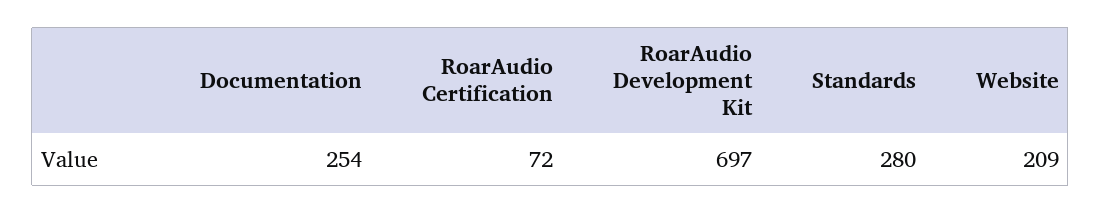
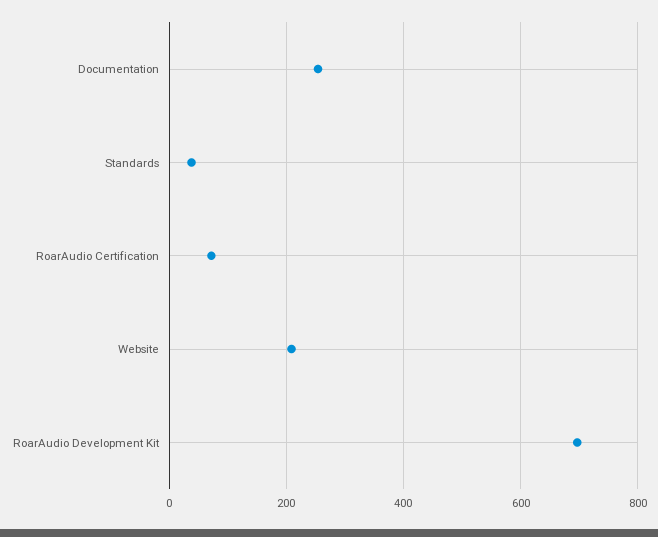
Standards: 280 -> 40

